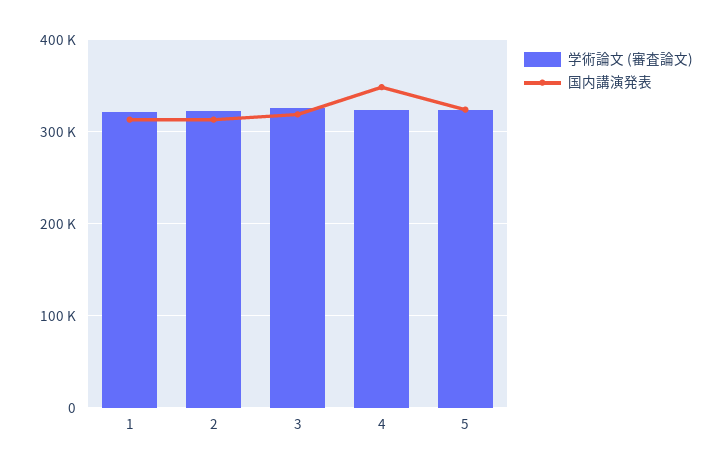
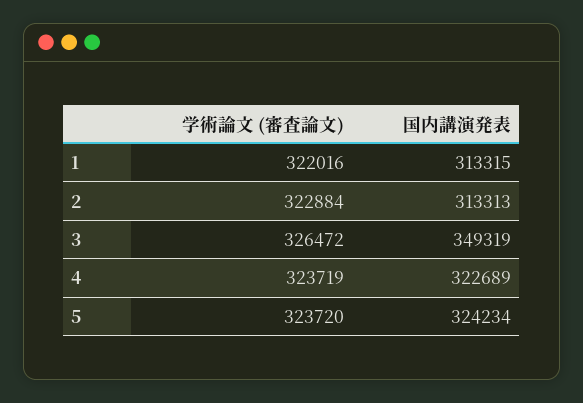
国内講演発表, 3: 320000 -> 349319
国内講演発表, 4: 350000 -> 322689

